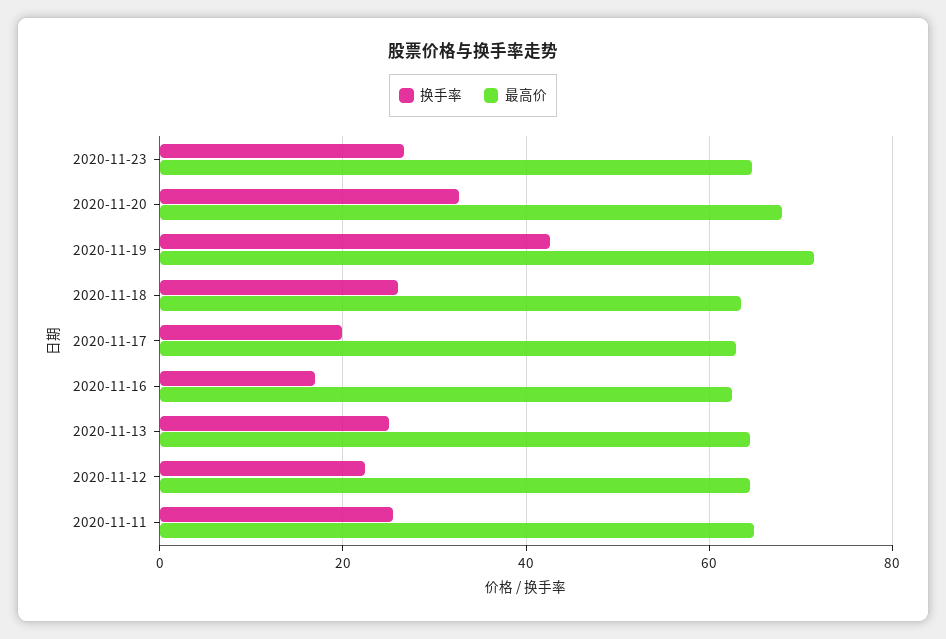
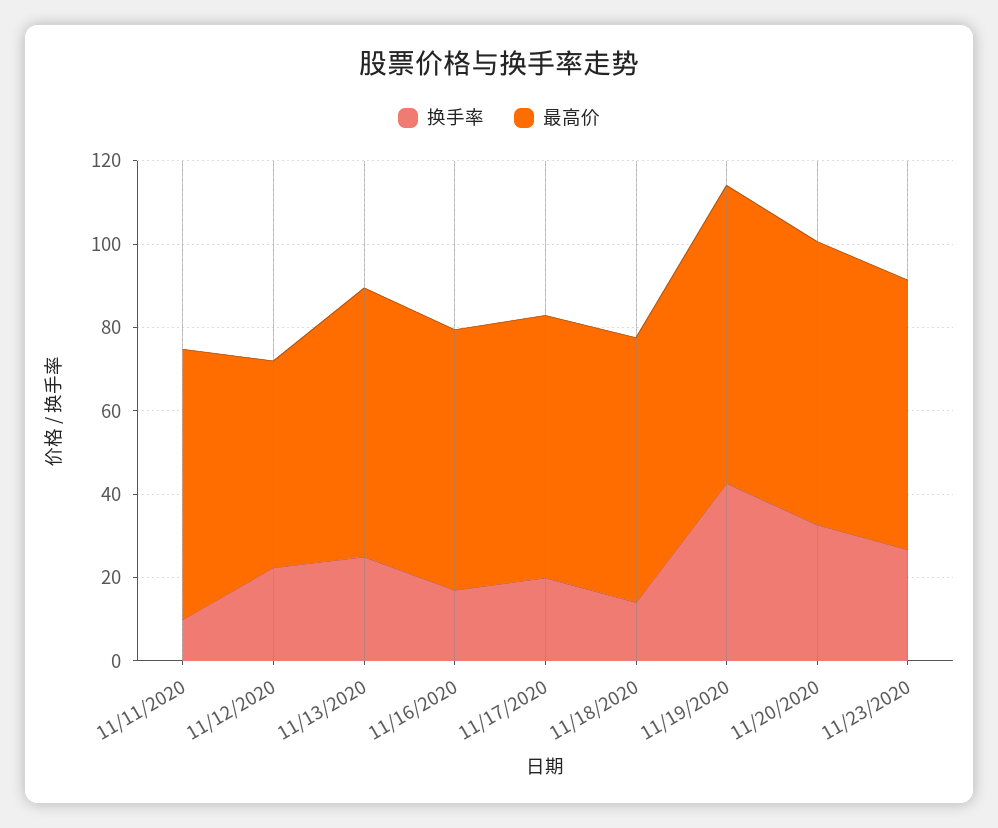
换手率, 2020-11-18: 26 -> 15
最高价, 2020-11-12: 64 -> 50
换手率, 2020-11-11: 26 -> 10

